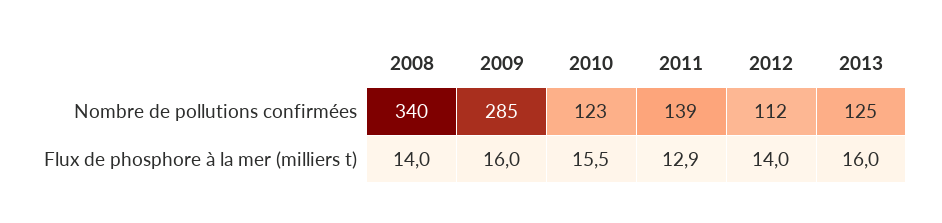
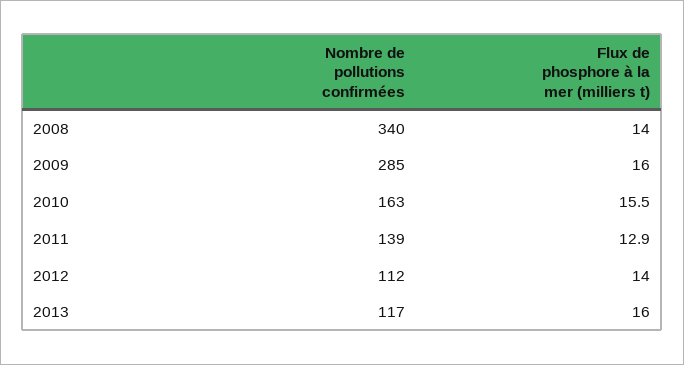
2010, Nombre de pollutions confirmées: 123 -> 163
2013, Nombre de pollutions confirmées: 125 -> 117

